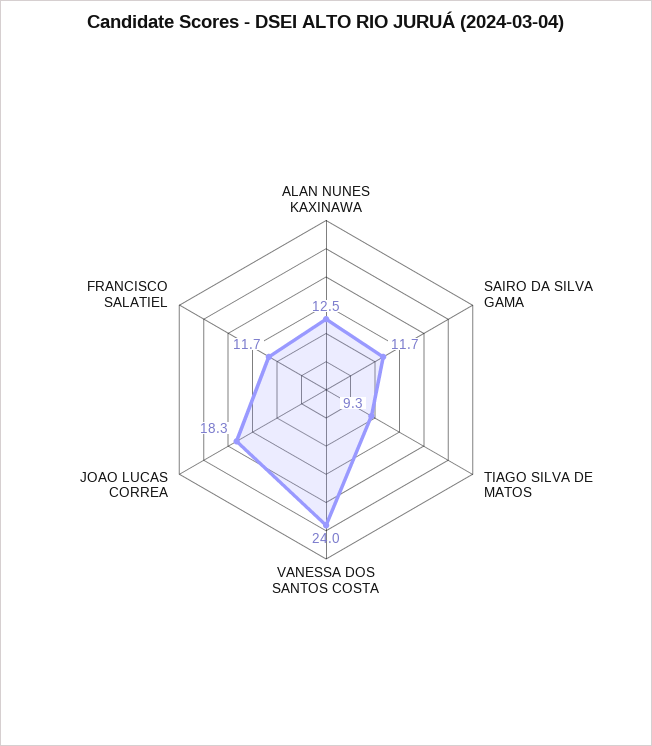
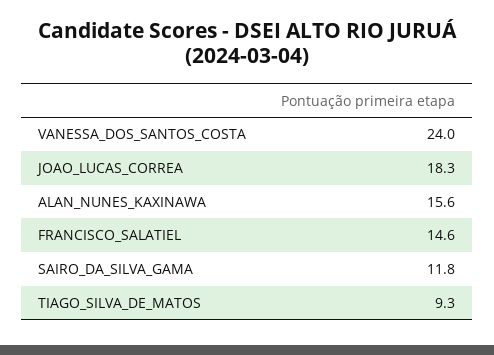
ALAN NUNES KAXINAWA: 12.5 -> 15.6
SAIRO DA SILVA GAMA: 11.7 -> 11.8
FRANCISCO SALATIEL: 11.7 -> 14.6

